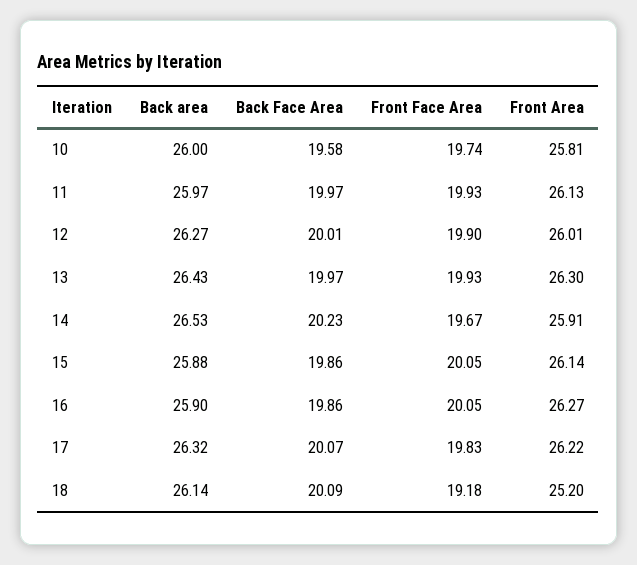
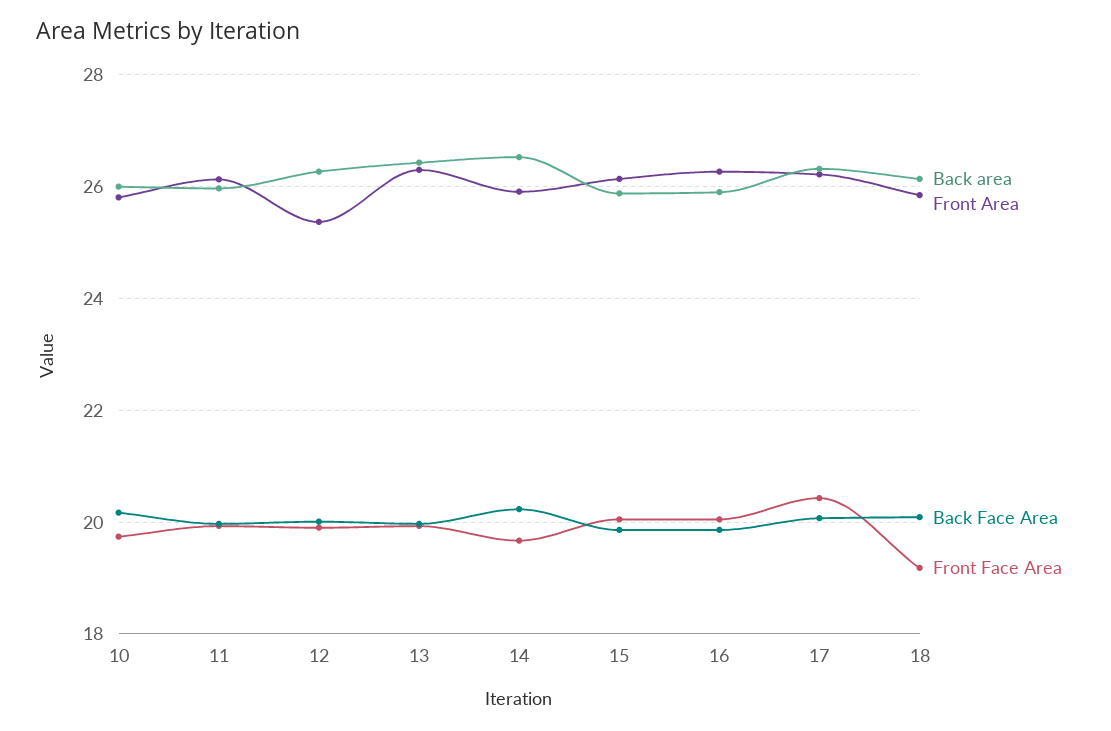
Back Face Area, 10: 19.58 -> 20.2
Front Area, 12: 26.01 -> 25.4
Front Face Area, 17: 19.83 -> 20.4
Front Area, 18: 25.2 -> 25.8

